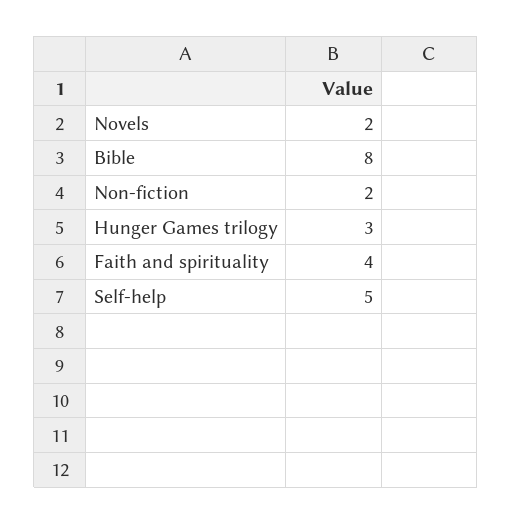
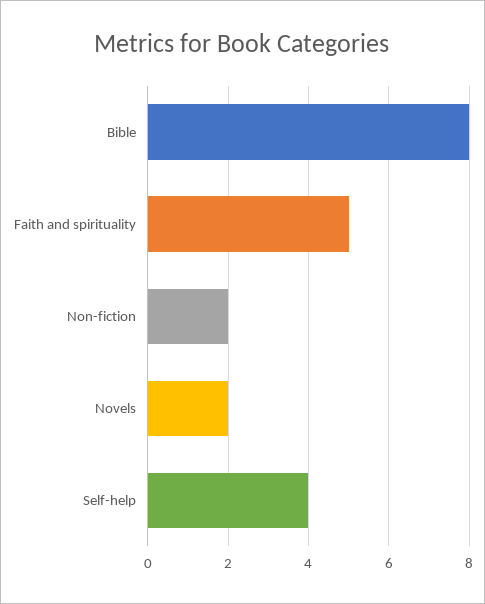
Hunger Games trilogy: 3 -> none
Faith and spirituality: 4 -> 5
Self-help: 5 -> 4

